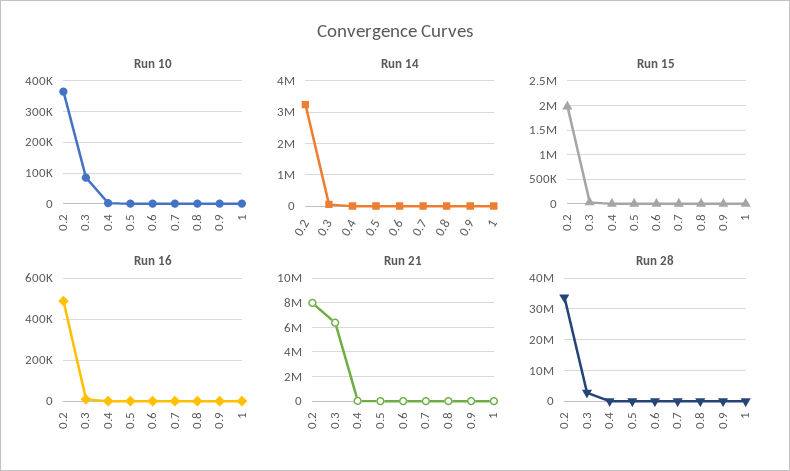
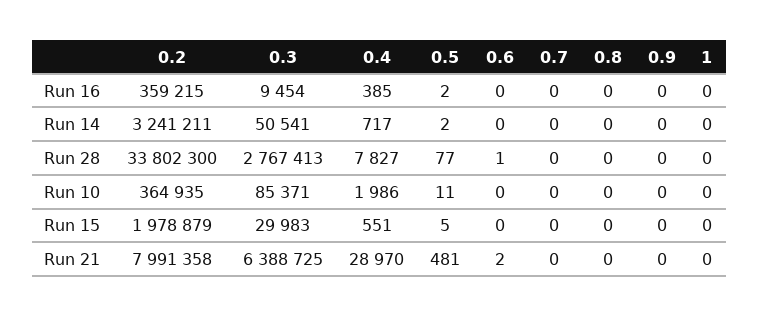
Run 16, 0.2: 500000 -> 359215

